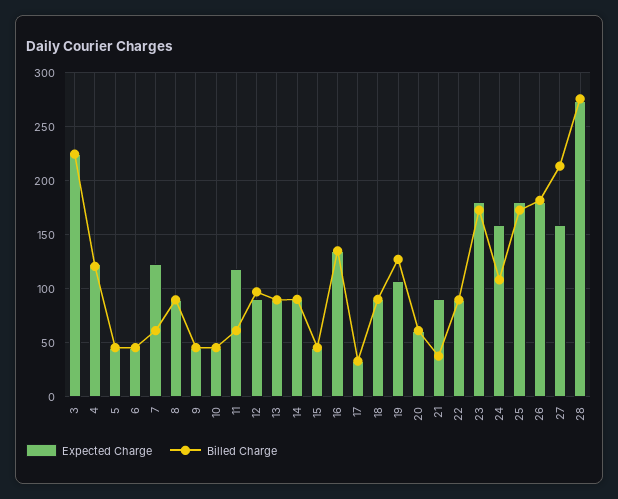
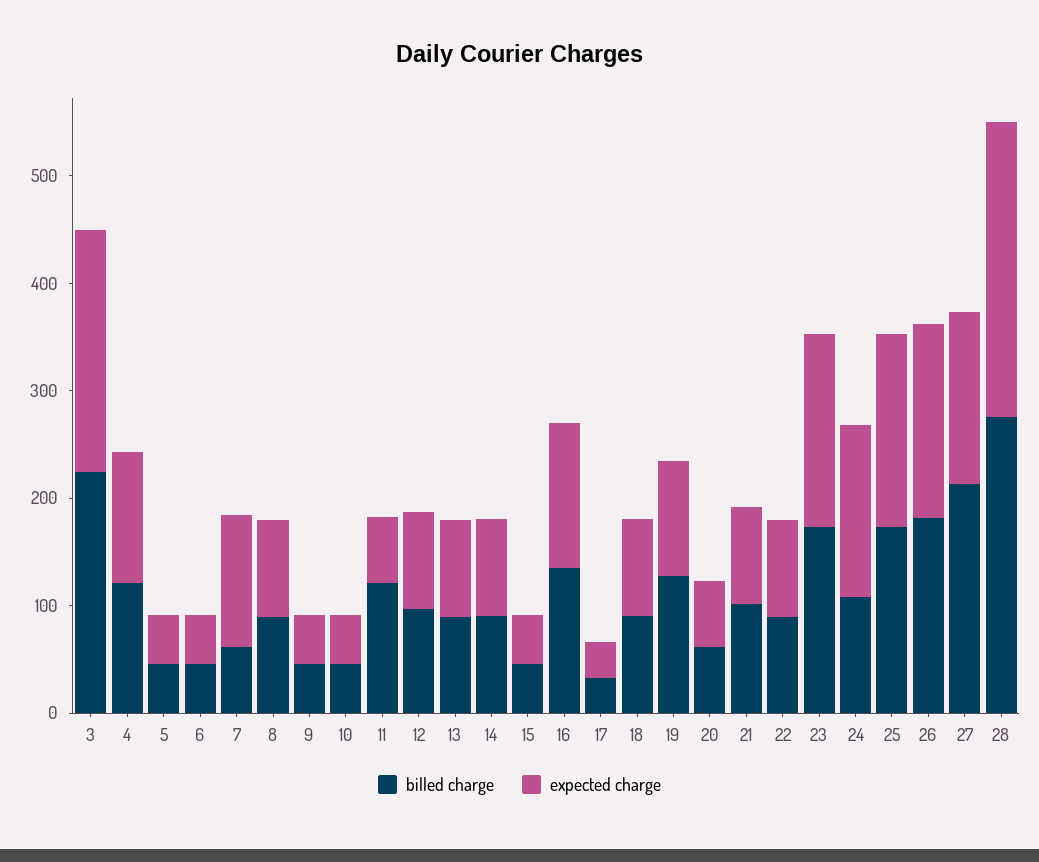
Expected Charge, 11: 120 -> 60
Billed Charge, 11: 60 -> 120
Billed Charge, 21: 40 -> 100

